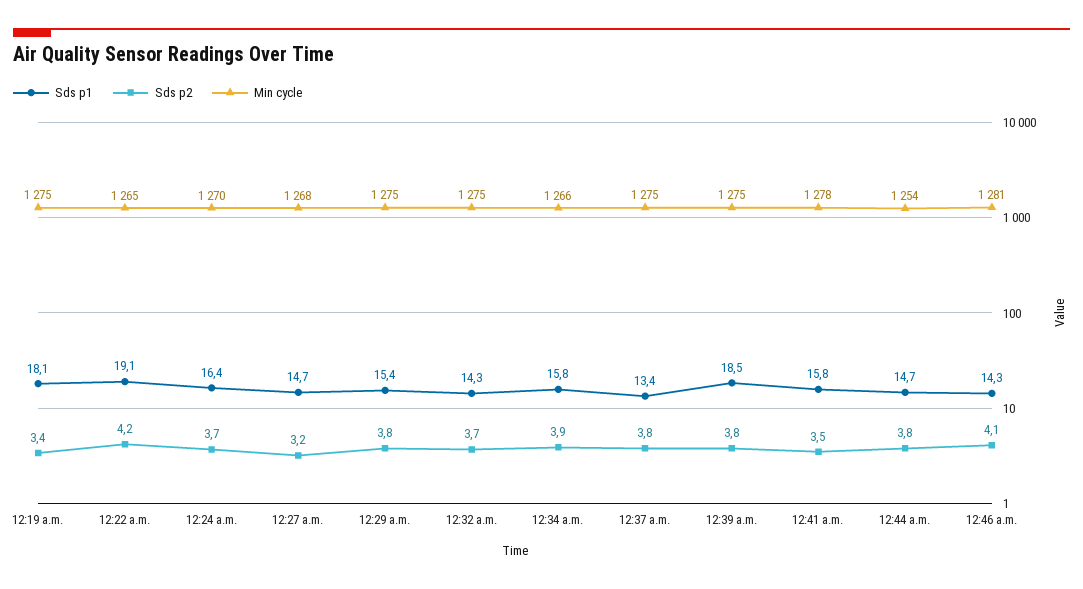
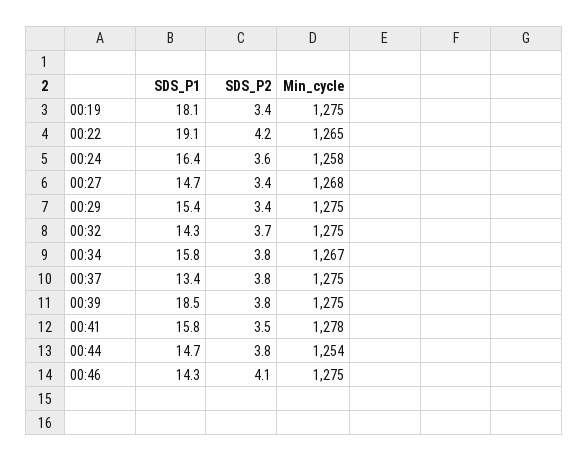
Sds p2, 12:24 a.m.: 3.7 -> 3.6
Min cycle, 12:24 a.m.: 1270 -> 1258
Sds p2, 12:27 a.m.: 3.2 -> 3.4
Sds p2, 12:29 a.m.: 3.8 -> 3.4
Sds p2, 12:34 a.m.: 3.9 -> 3.8
Min cycle, 12:34 a.m.: 1266 -> 1267
Min cycle, 12:46 a.m.: 1281 -> 1275

